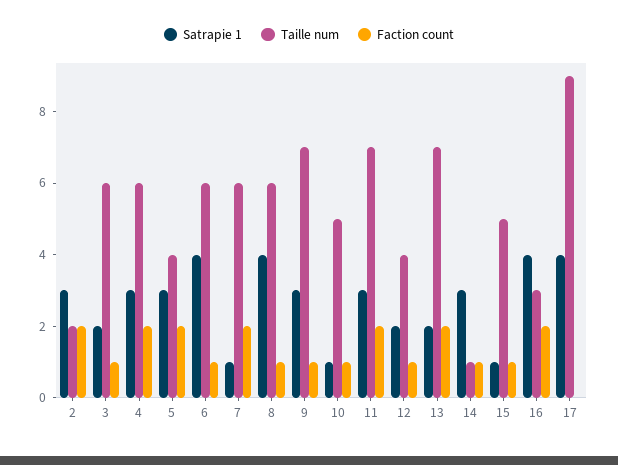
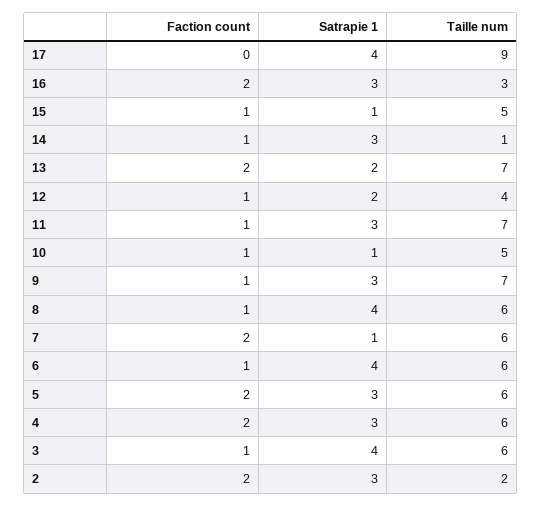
Satrapie 1, 3: 2 -> 4
Taille num, 5: 4 -> 6
Faction count, 11: 2 -> 1
Satrapie 1, 16: 4 -> 3

